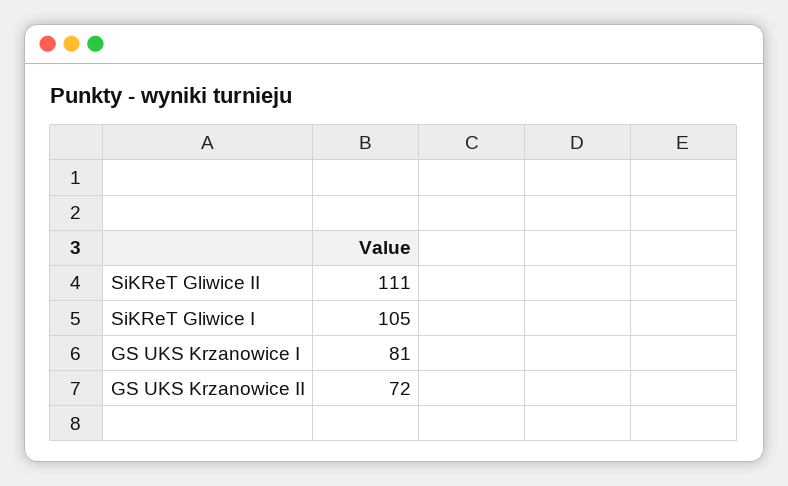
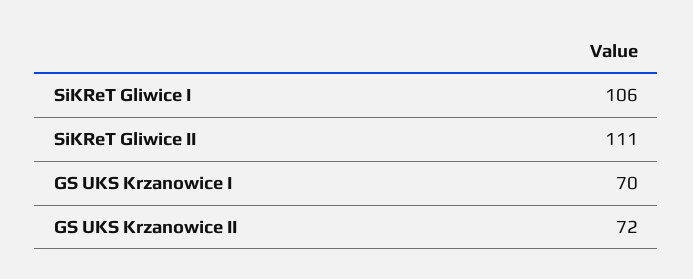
SiKReT Gliwice I: 105 -> 106
GS UKS Krzanowice I: 81 -> 70

